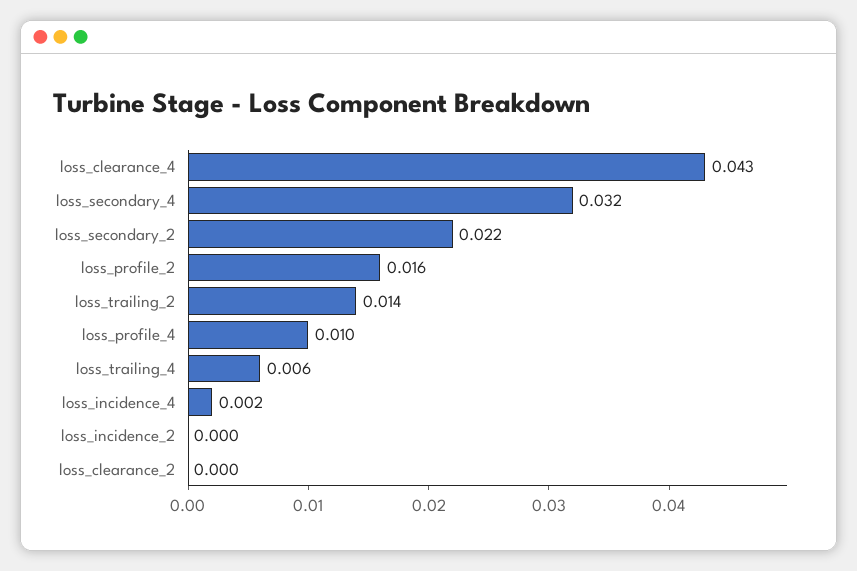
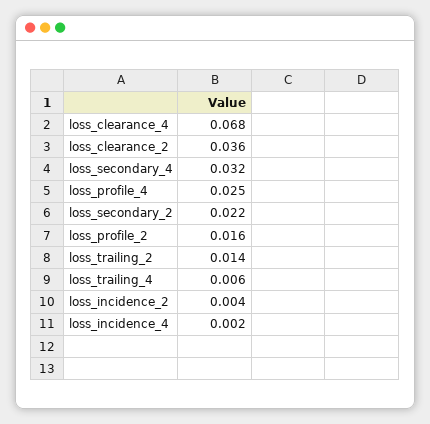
loss_clearance_4: 0.043 -> 0.068
loss_profile_4: 0.01 -> 0.025
loss_incidence_2: 0 -> 0.004
loss_clearance_2: 0 -> 0.036

